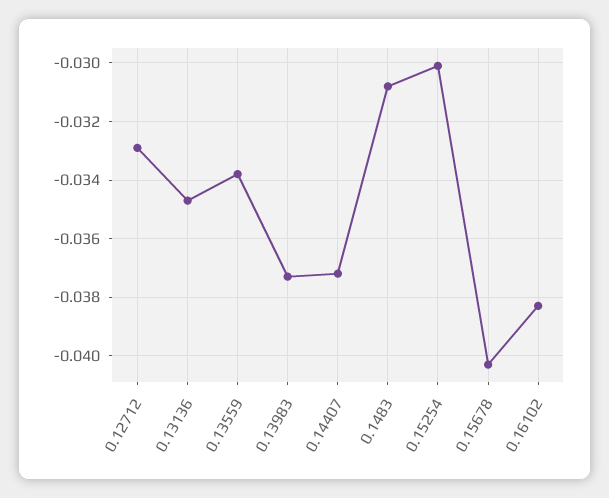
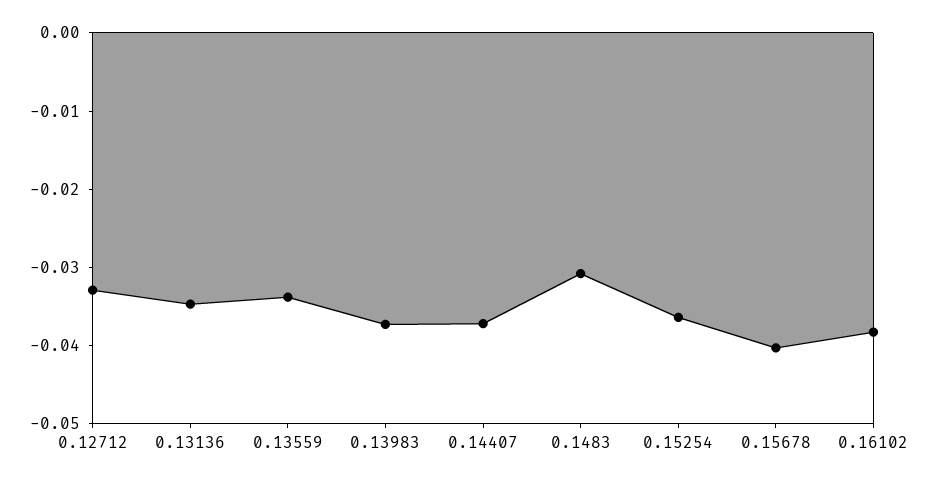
0.15254: -0.03 -> -0.036

